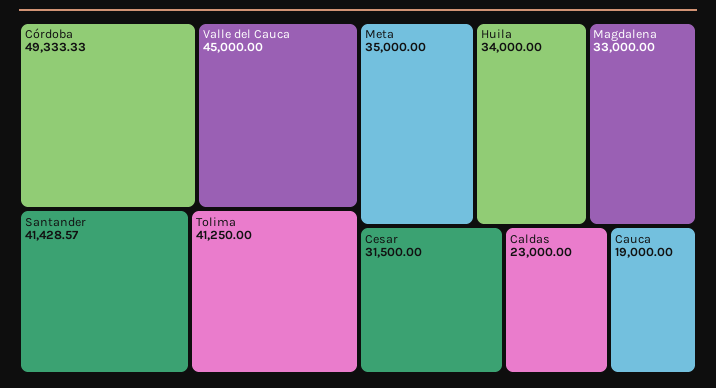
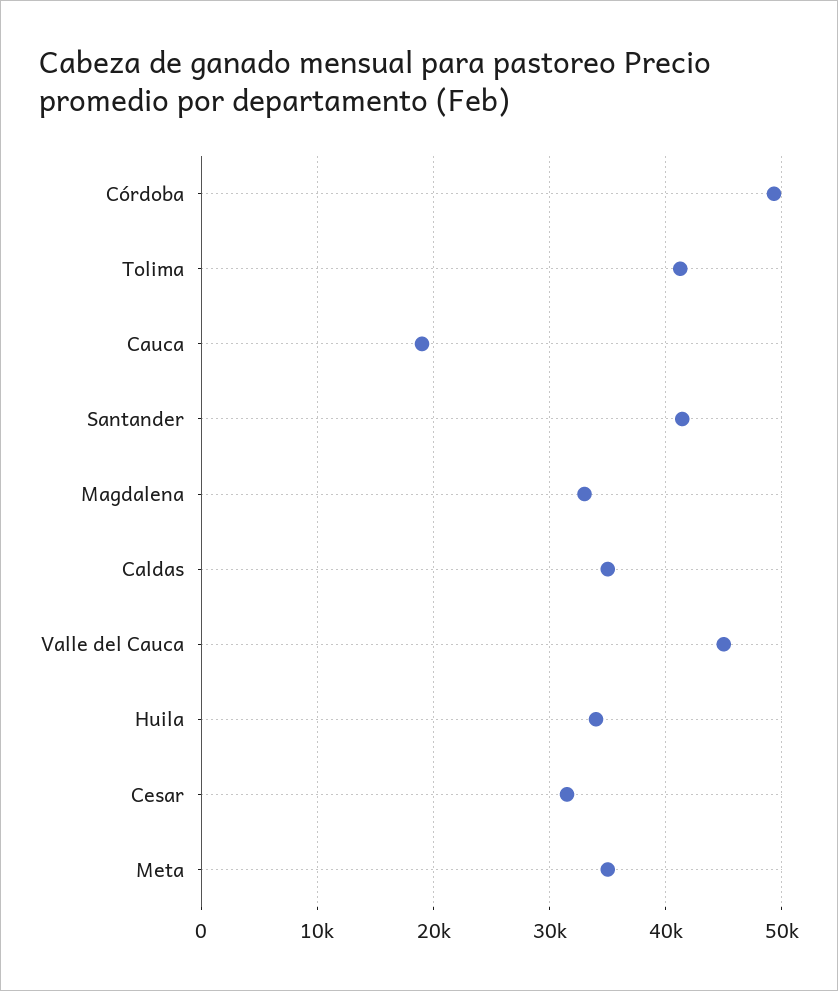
Caldas: 23000 -> 35000

